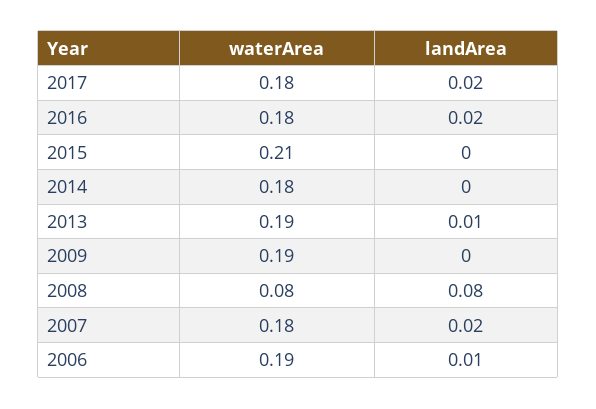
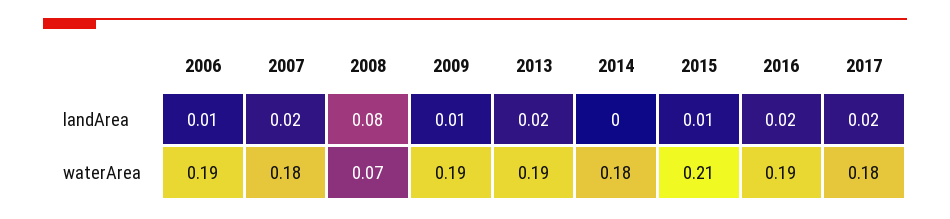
waterArea, 2016: 0.18 -> 0.19
landArea, 2015: 0 -> 0.01
landArea, 2013: 0.01 -> 0.02
landArea, 2009: 0 -> 0.01
waterArea, 2008: 0.08 -> 0.07

